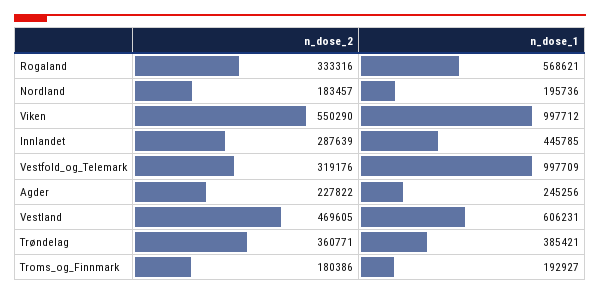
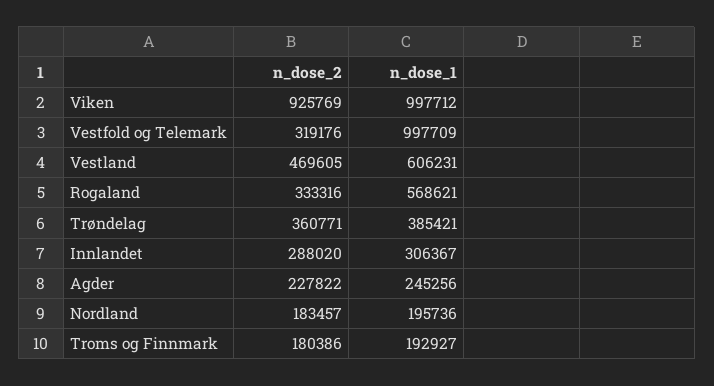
n_dose_2, Viken: 550290 -> 925769
n_dose_2, Innlandet: 287639 -> 288020
n_dose_1, Innlandet: 445785 -> 306367

